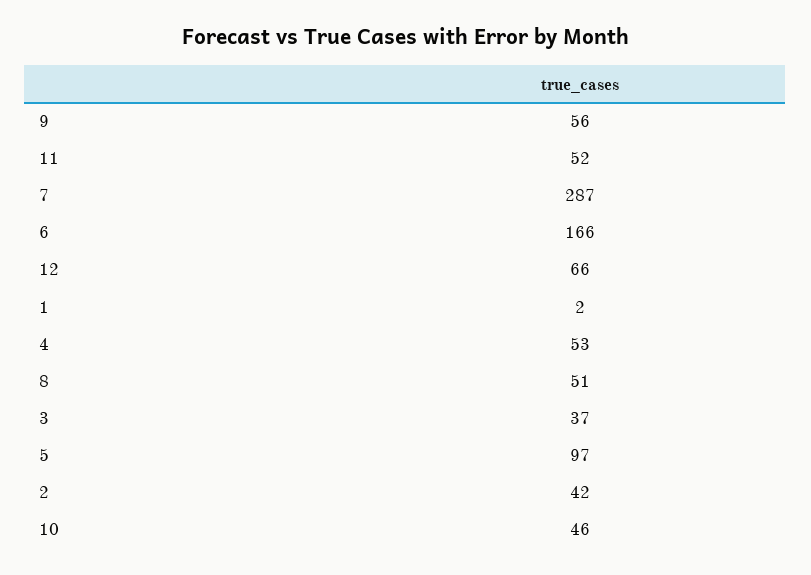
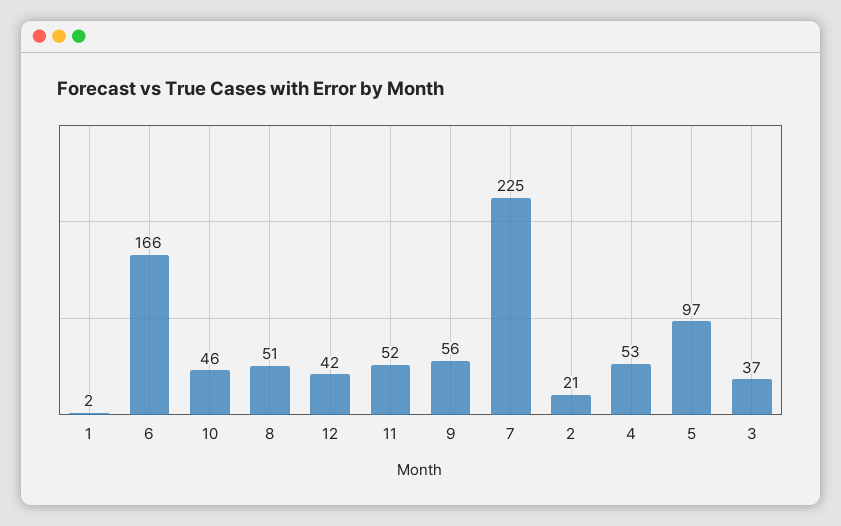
7: 287 -> 225
12: 66 -> 42
2: 42 -> 21

